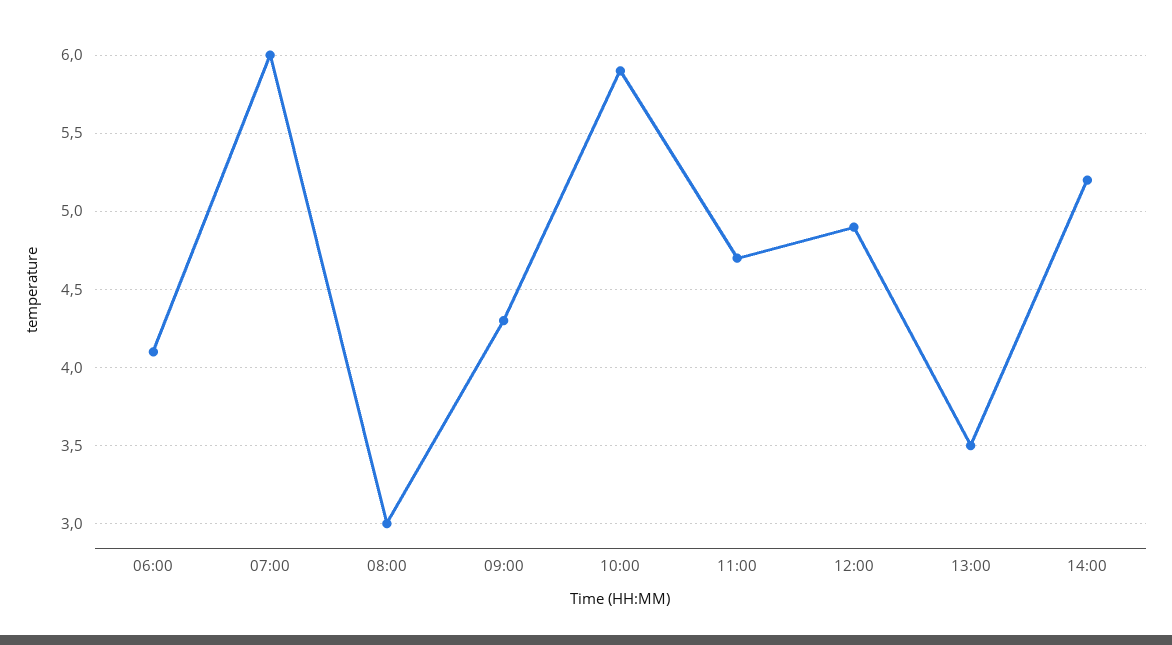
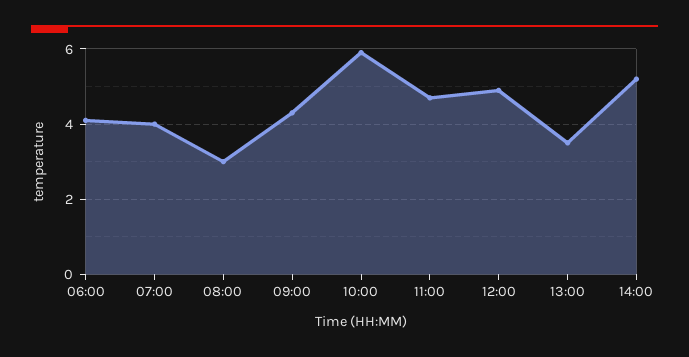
07:00: 6 -> 4

